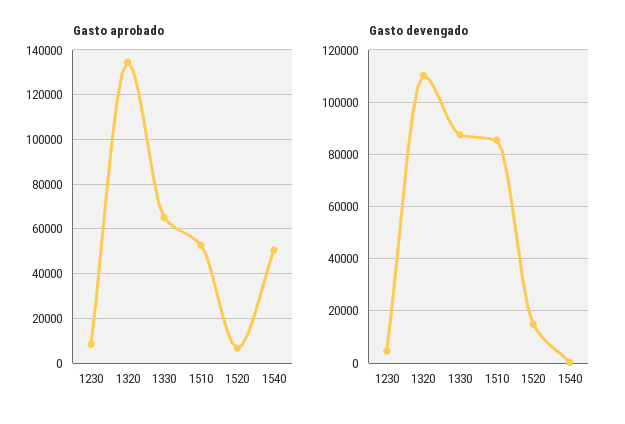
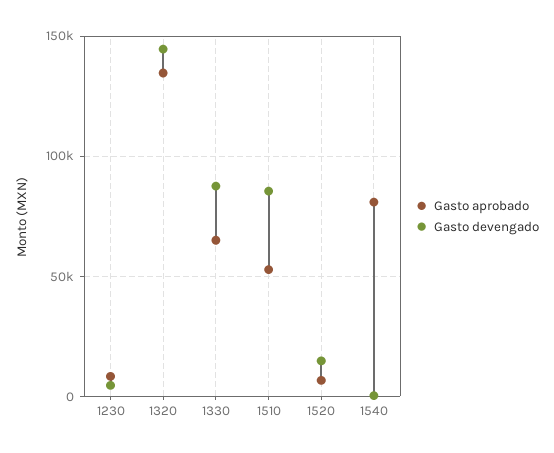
Gasto aprobado, 1540: 50000 -> 80000
Gasto devengado, 1320: 110000 -> 145000

